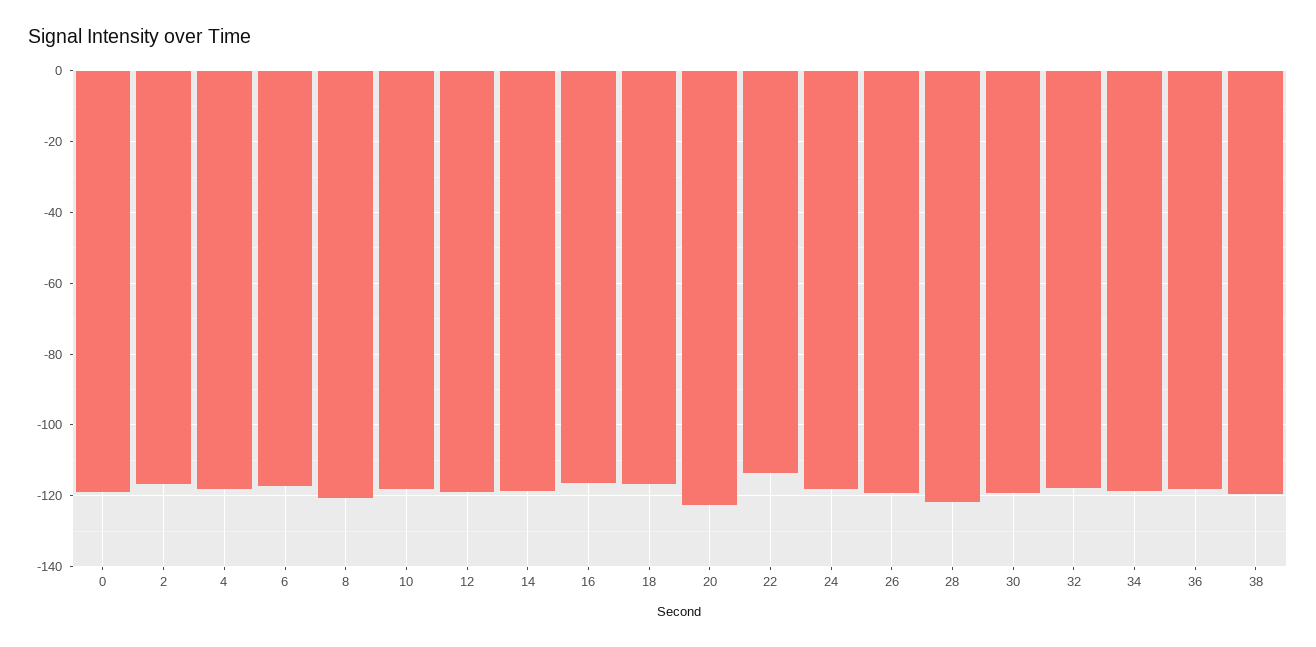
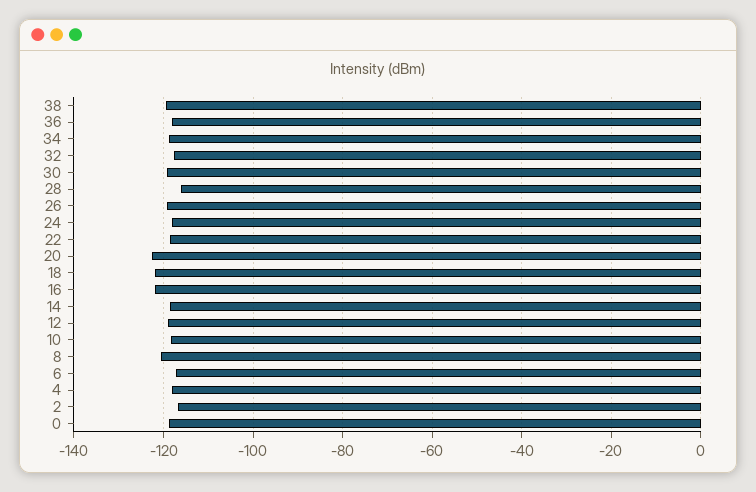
16: -116 -> -122
18: -116 -> -122
22: -114 -> -118
28: -122 -> -116

